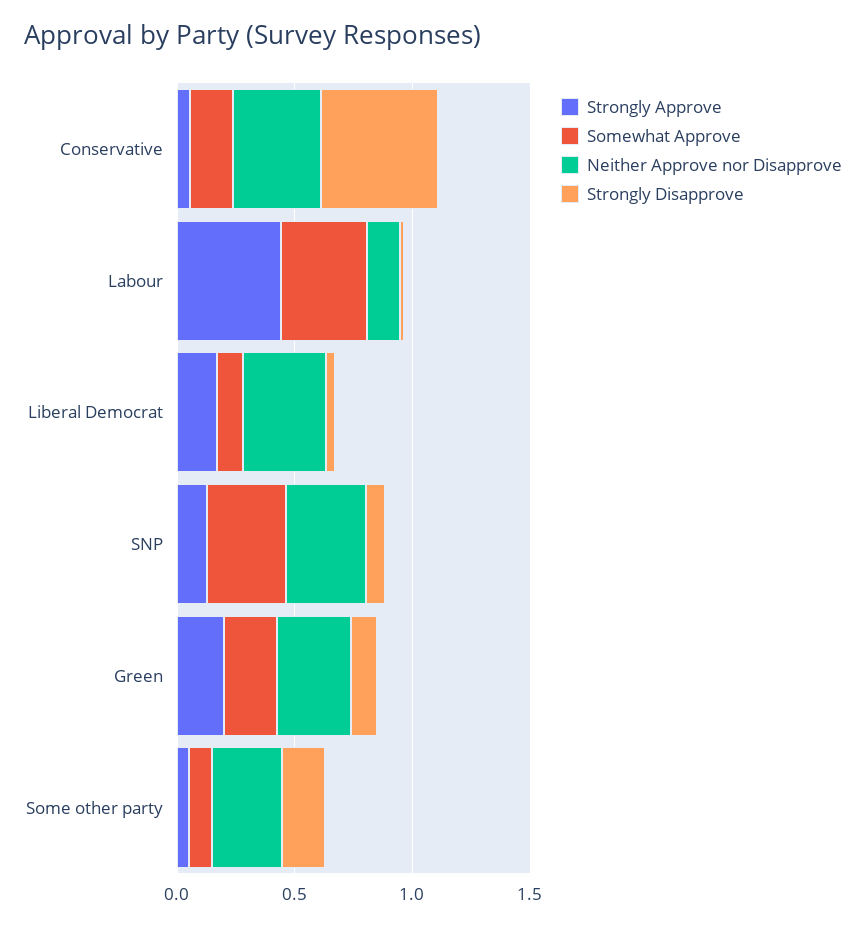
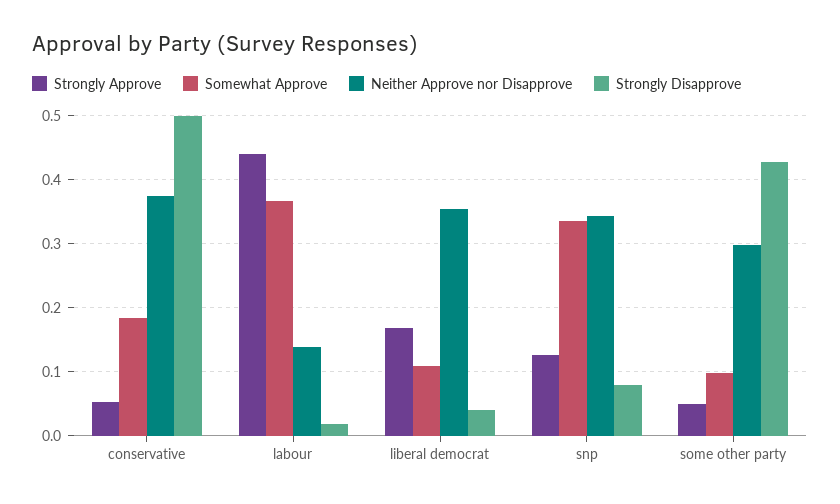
Strongly Approve, Green: 0.2 -> none
Somewhat Approve, Green: 0.2 -> none
Neither Approve nor Disapprove, Green: 0.3 -> none
Strongly Disapprove, Green: 0.1 -> none
Strongly Disapprove, Some other party: 0.2 -> 0.43

